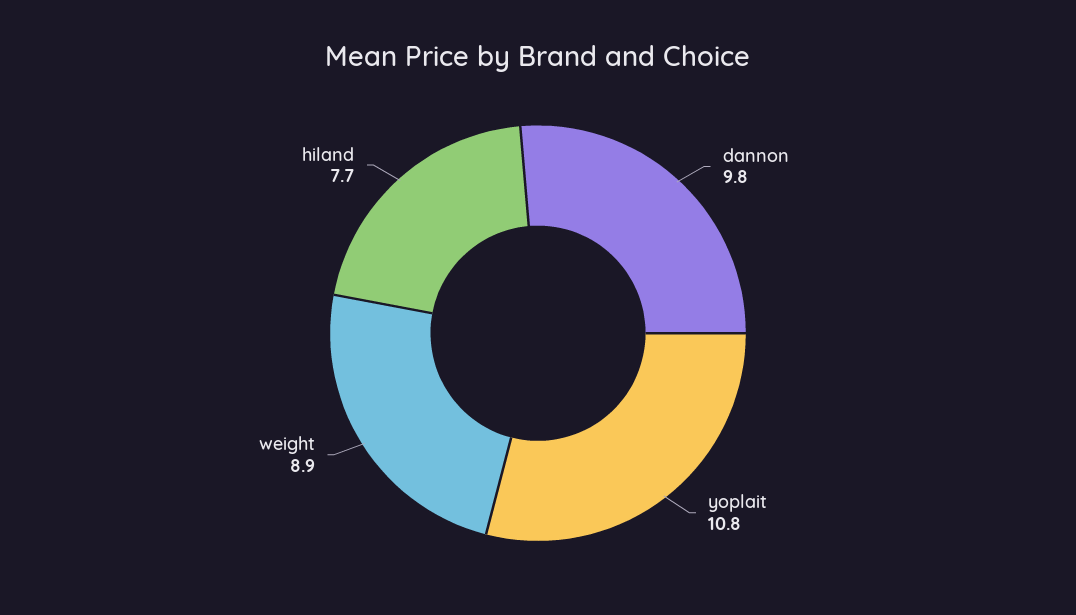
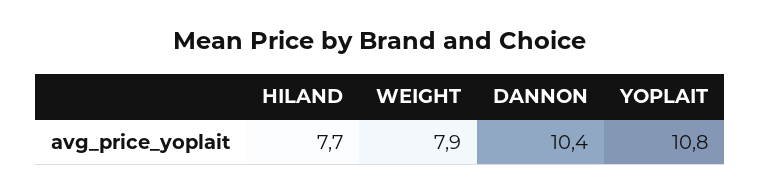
dannon: 9.8 -> 10.4
weight: 8.9 -> 7.9

